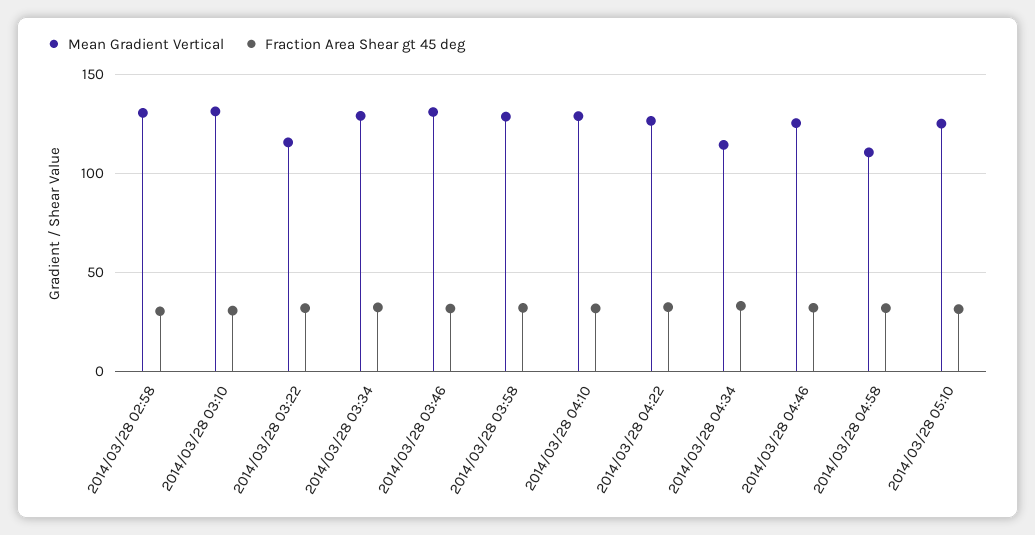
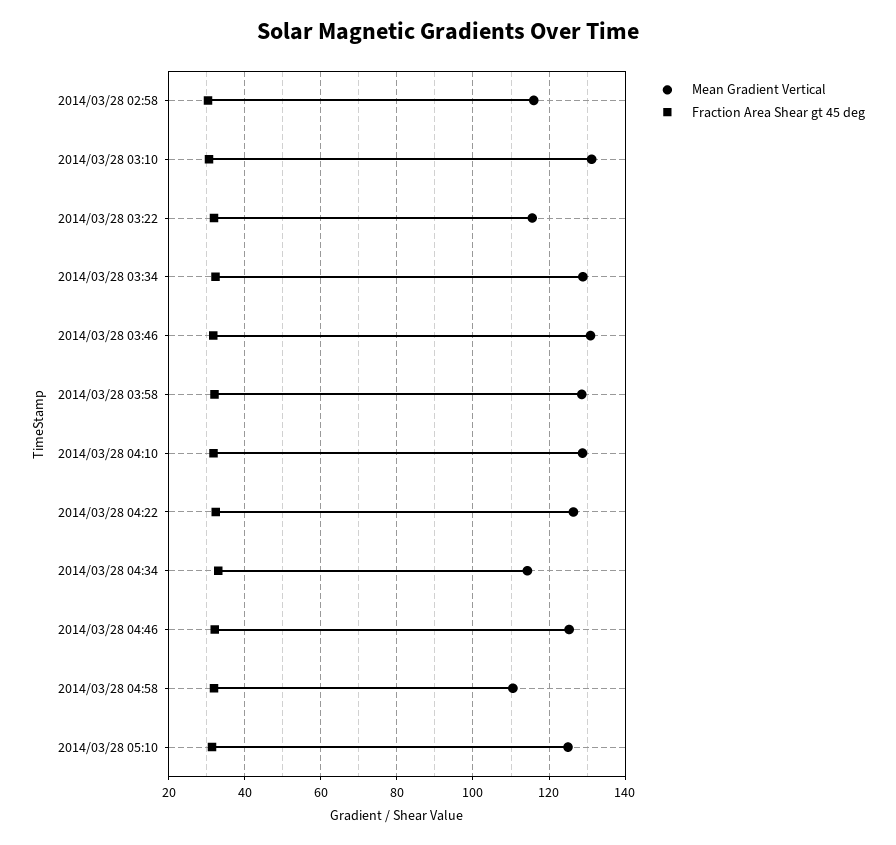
Mean Gradient Vertical, 2014/03/28 02:58: 130 -> 116

